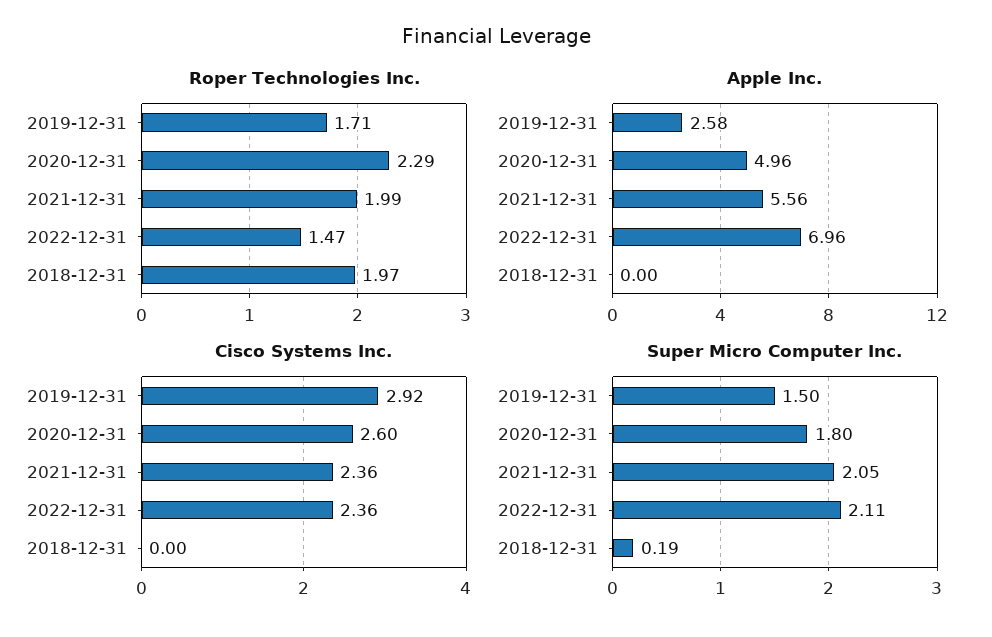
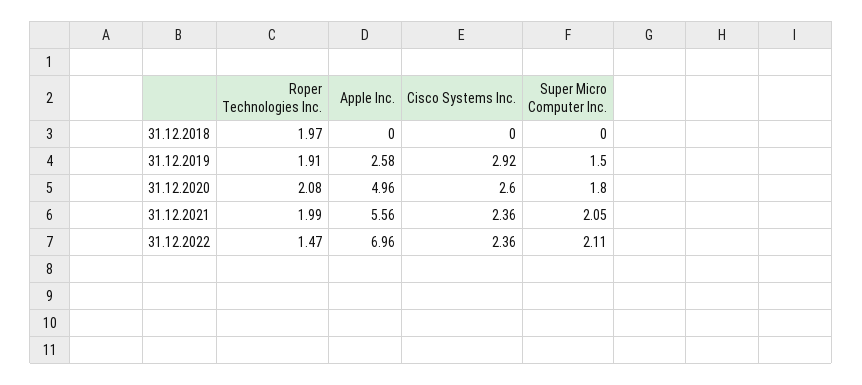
Roper Technologies Inc., 2019-12-31: 1.71 -> 1.91
Roper Technologies Inc., 2020-12-31: 2.29 -> 2.08
Super Micro Computer Inc., 2018-12-31: 0.19 -> 0

